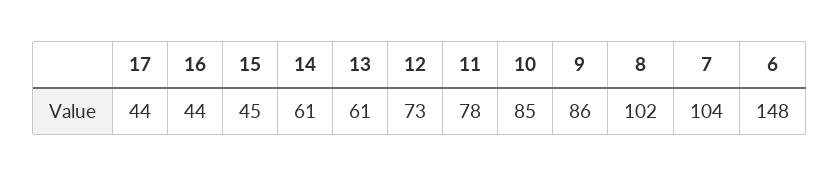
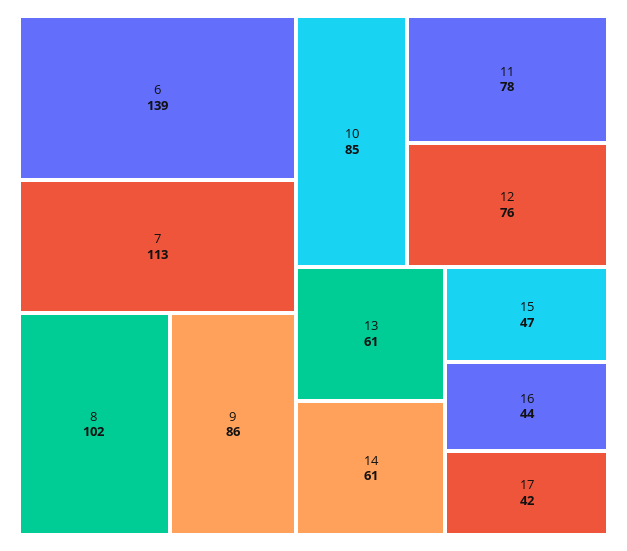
17: 44 -> 42
15: 45 -> 47
12: 73 -> 76
7: 104 -> 113
6: 148 -> 139

